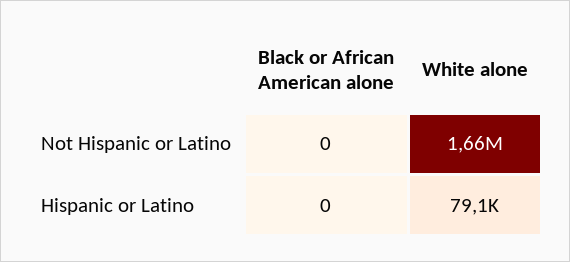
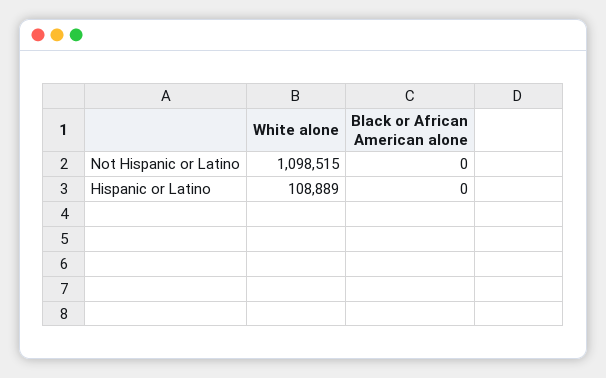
White alone, Not Hispanic or Latino: 1660000 -> 1098515
White alone, Hispanic or Latino: 79100 -> 108889

